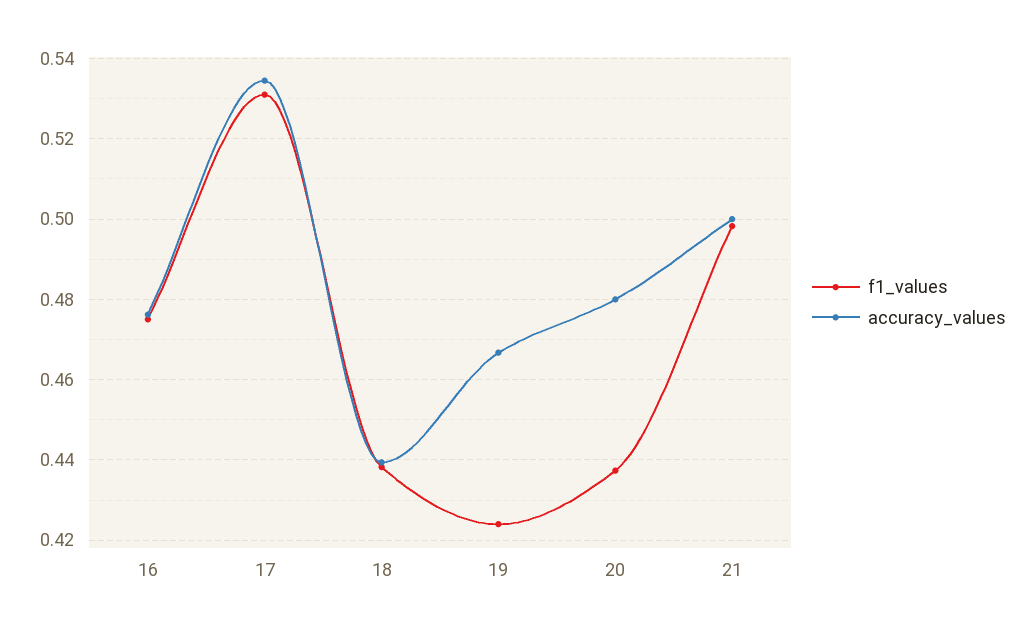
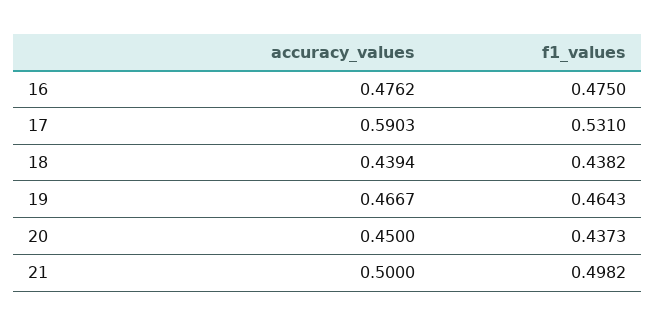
accuracy_values, 17: 0.534 -> 0.5903
f1_values, 19: 0.424 -> 0.4643
accuracy_values, 20: 0.48 -> 0.45

